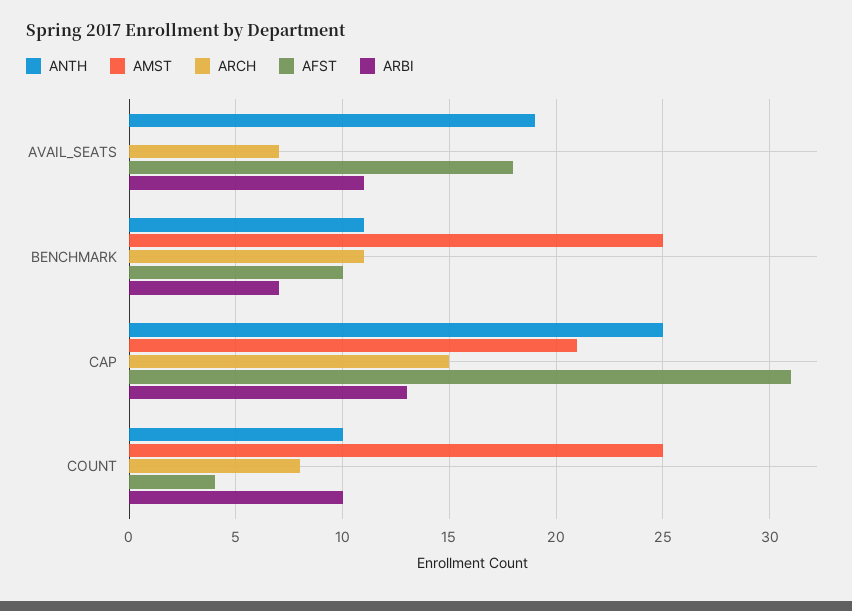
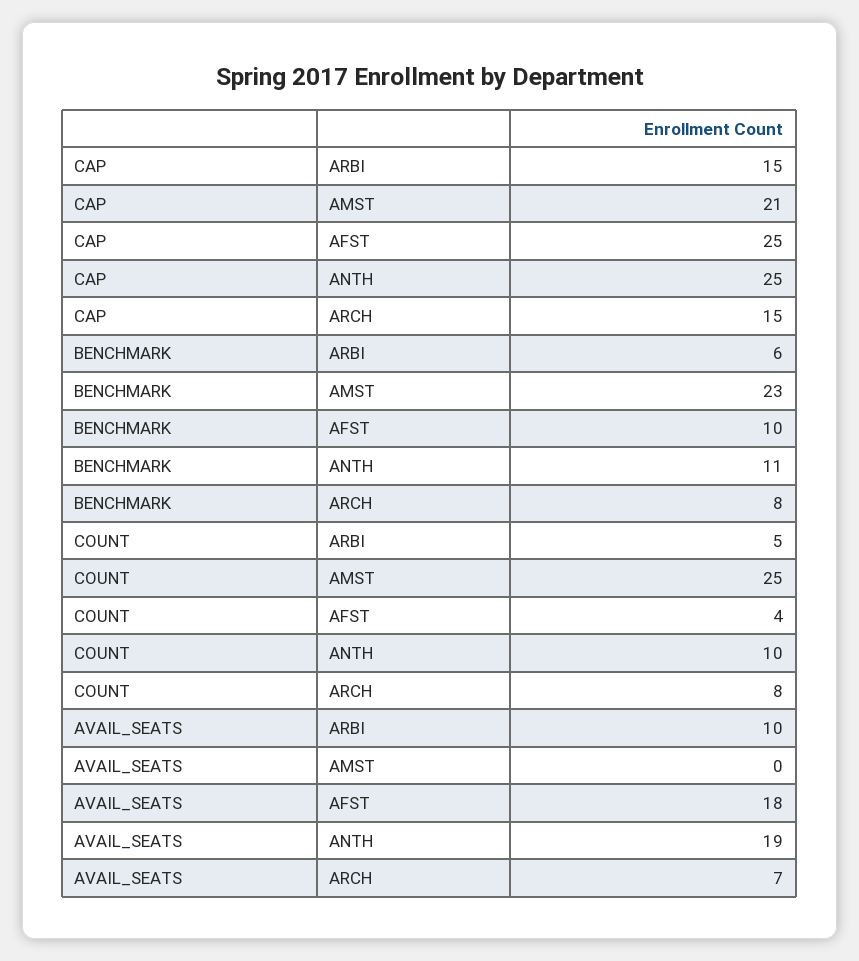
ARBI, AVAIL_SEATS: 11 -> 10
AMST, BENCHMARK: 25 -> 23
ARCH, BENCHMARK: 11 -> 8
ARBI, BENCHMARK: 7 -> 6
AFST, CAP: 31 -> 25
ARBI, CAP: 13 -> 15
ARBI, COUNT: 10 -> 5

